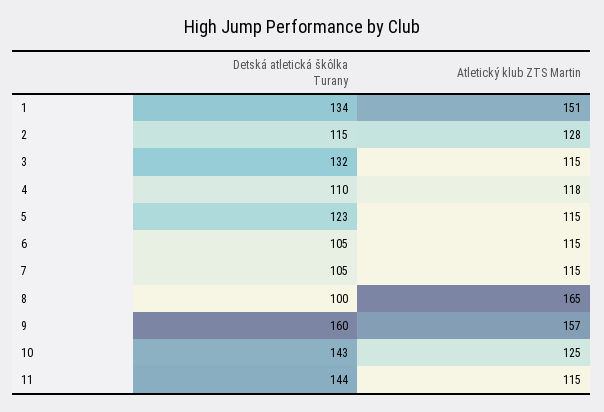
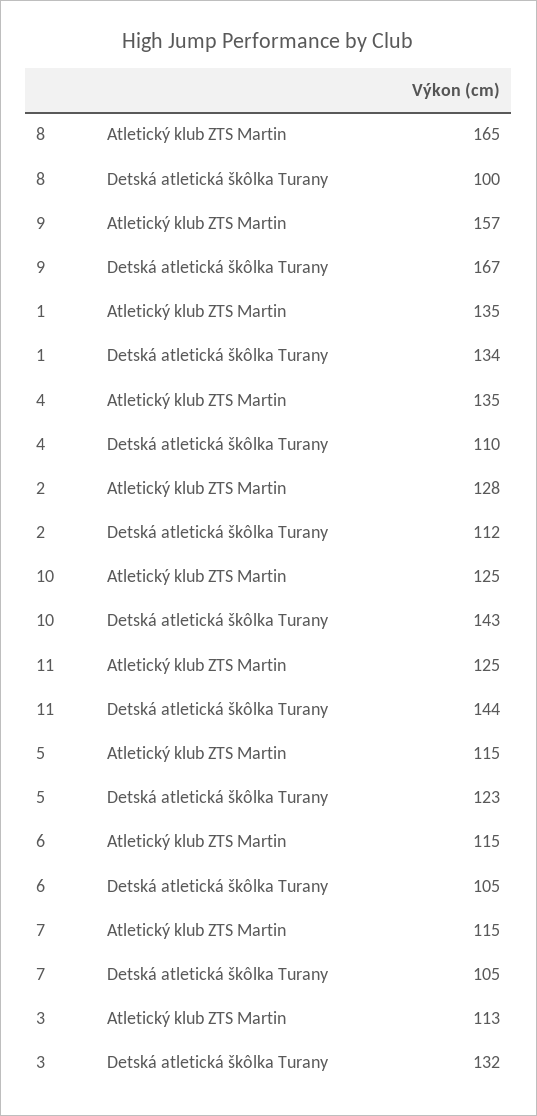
Atletický klub ZTS Martin, 1: 151 -> 135
Detská atletická škôlka Turany, 2: 115 -> 112
Atletický klub ZTS Martin, 3: 115 -> 113
Atletický klub ZTS Martin, 4: 118 -> 135
Detská atletická škôlka Turany, 9: 160 -> 167
Atletický klub ZTS Martin, 11: 115 -> 125

